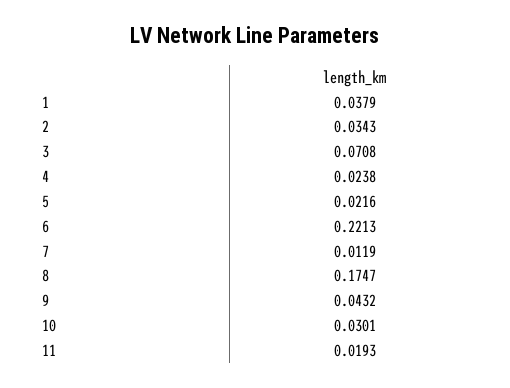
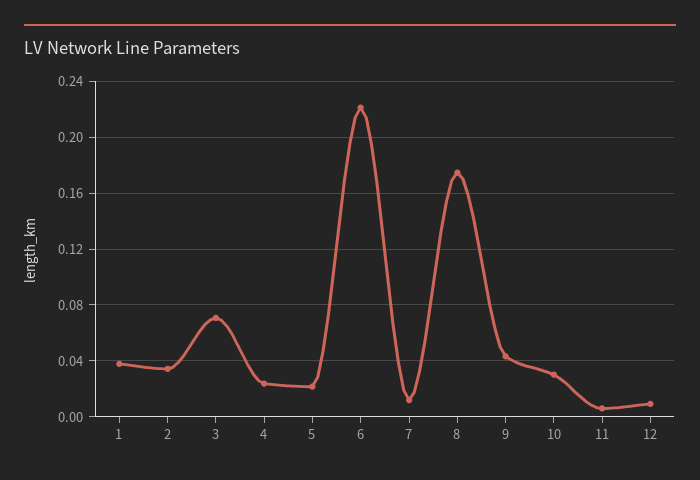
11: 0.0193 -> 0.005
12: none -> 0.01

